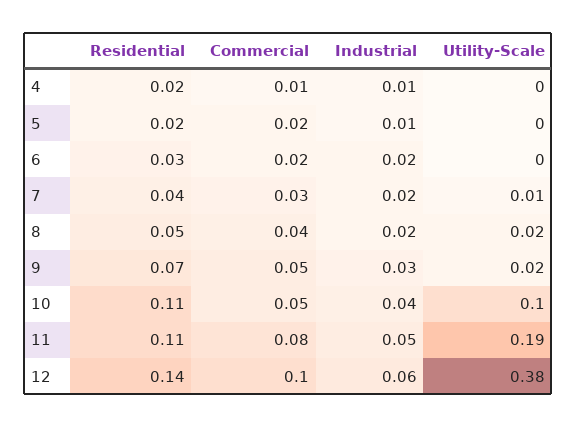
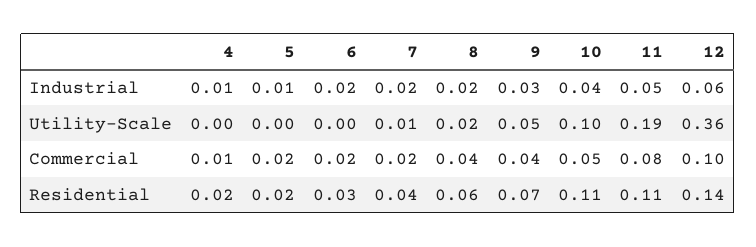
Commercial, 7: 0.03 -> 0.02
Residential, 8: 0.05 -> 0.06
Commercial, 9: 0.05 -> 0.04
Utility-Scale, 9: 0.02 -> 0.05
Utility-Scale, 12: 0.38 -> 0.36

